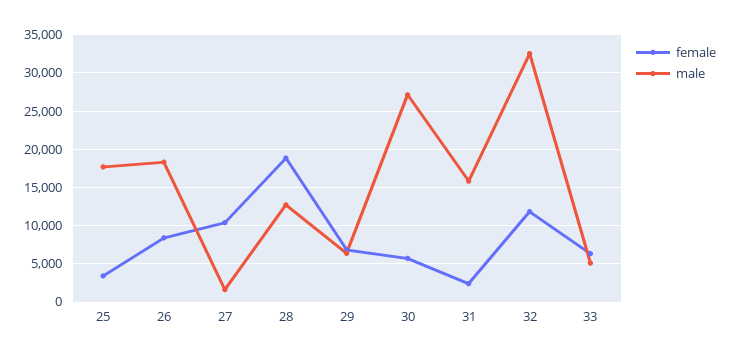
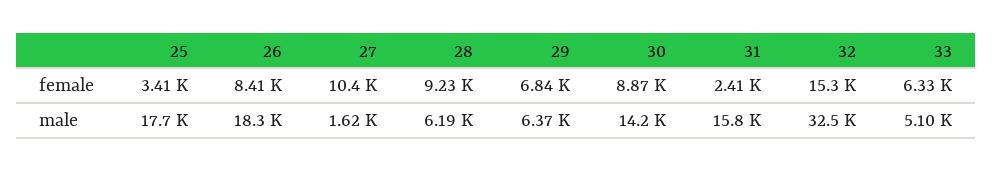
female, 28: 19000 -> 9230
male, 28: 13000 -> 6190
female, 30: 6000 -> 8870
male, 30: 27000 -> 14200
female, 32: 12000 -> 15300

